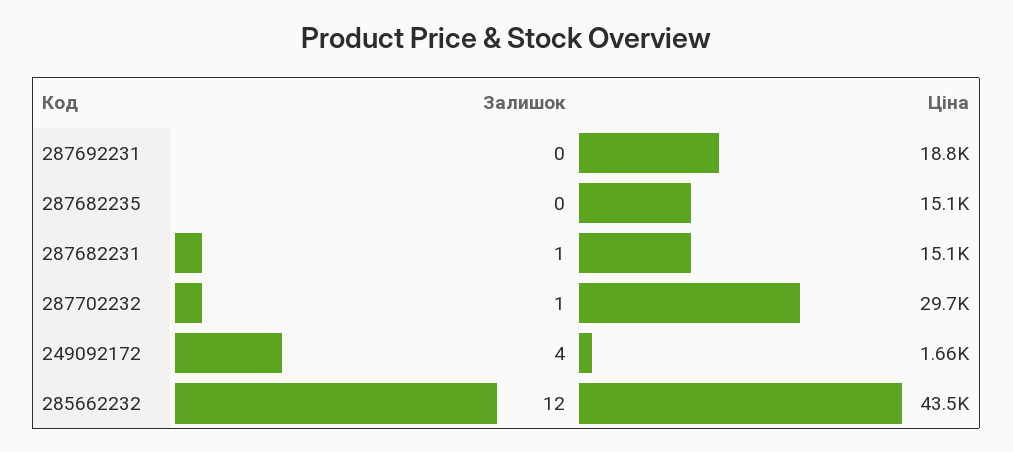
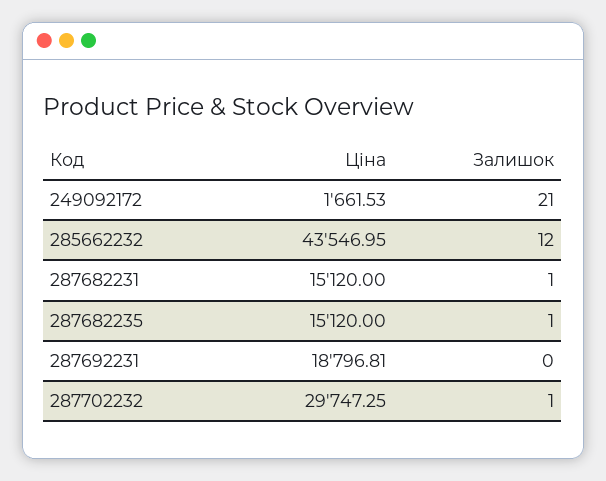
Залишок, 287682235: 0 -> 1
Залишок, 249092172: 4 -> 21

